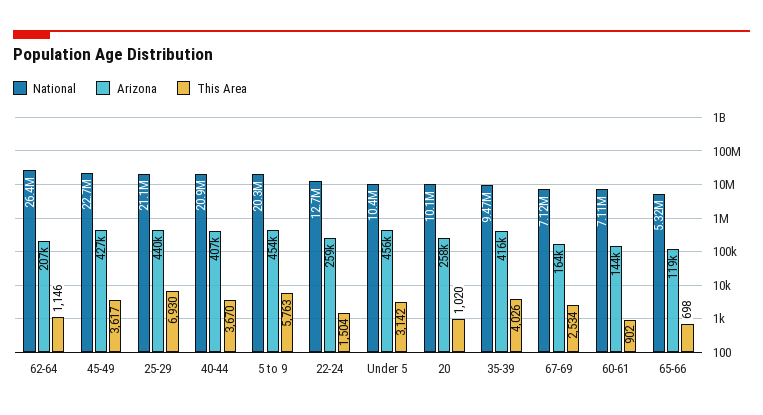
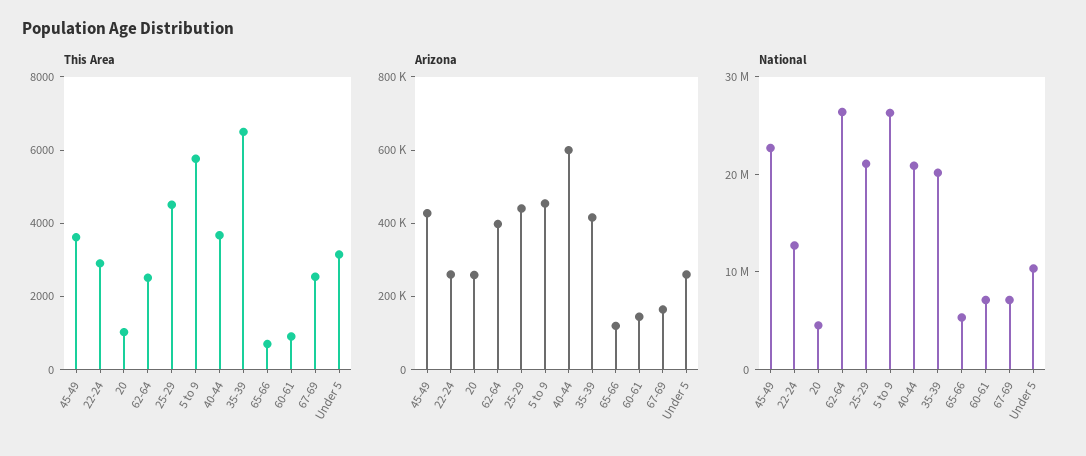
Arizona, 62-64: 207000 -> 400000
This Area, 62-64: 1146 -> 2500
This Area, 25-29: 6930 -> 4500
Arizona, 40-44: 407000 -> 600000
National, 5 to 9: 20300000 -> 26000000
This Area, 22-24: 1504 -> 3000
Arizona, Under 5: 456000 -> 250000
National, 20: 10100000 -> 4000000
National, 35-39: 9470000 -> 20000000
This Area, 35-39: 4026 -> 6500

